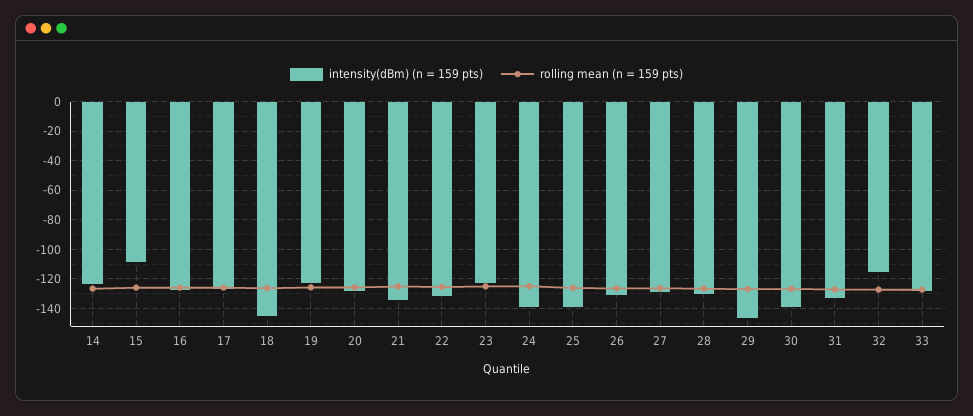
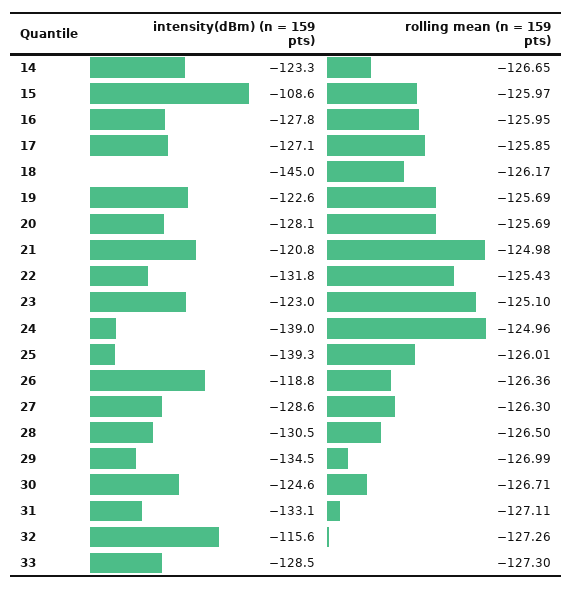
intensity(dBm) (n = 159 pts), 21: -135 -> -120.8
intensity(dBm) (n = 159 pts), 26: -130 -> -118.8
intensity(dBm) (n = 159 pts), 29: -145 -> -134.5
intensity(dBm) (n = 159 pts), 30: -140 -> -124.6

